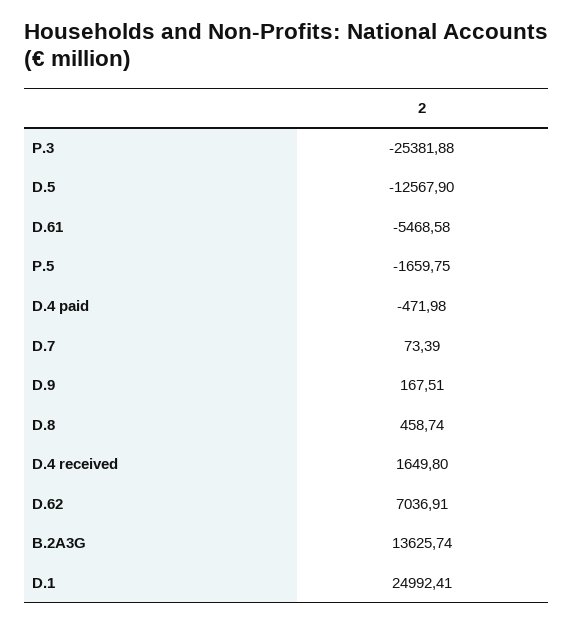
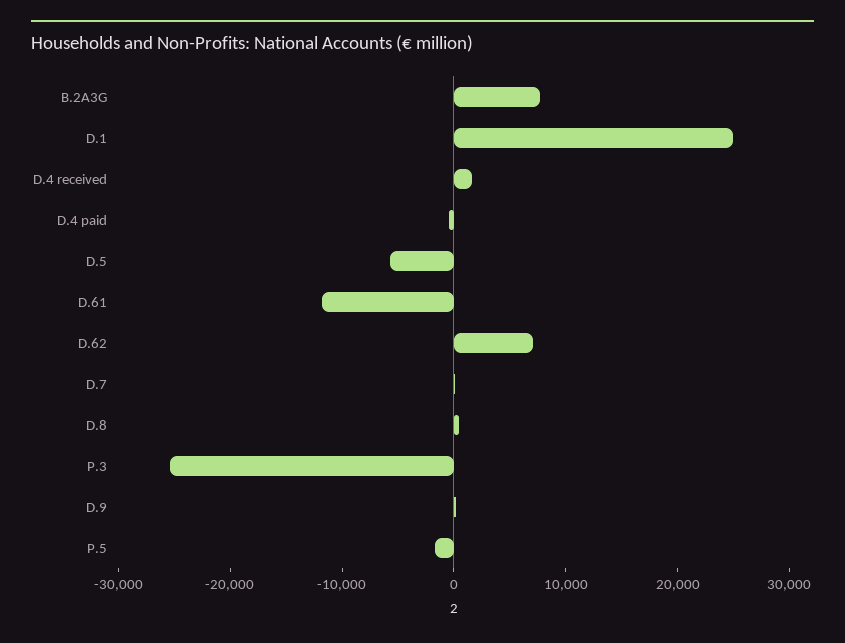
D.5: -12567.9 -> -6000
D.61: -5468.58 -> -12000
B.2A3G: 13625.74 -> 8000

